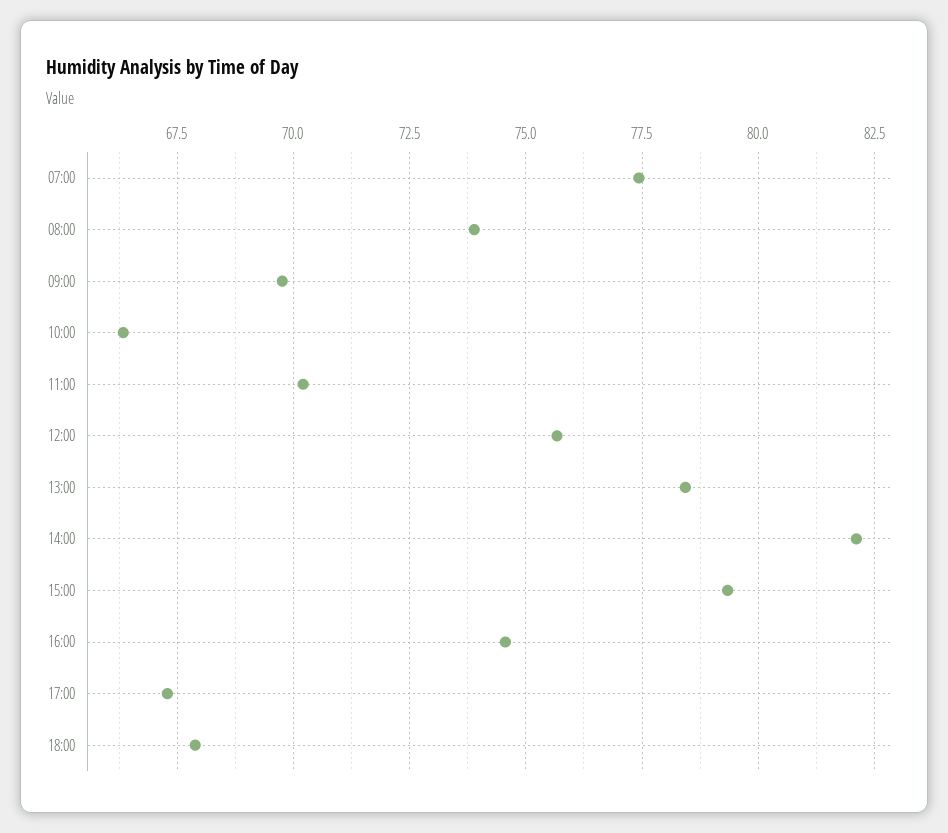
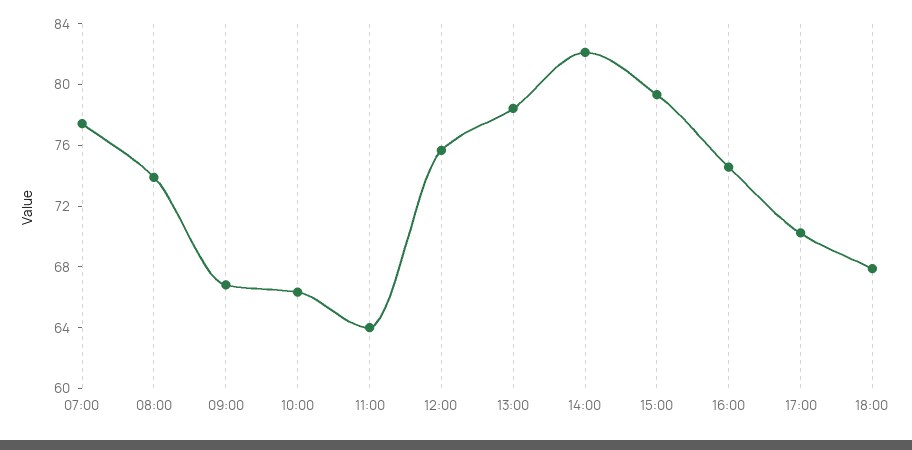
09:00: 69.75 -> 67
11:00: 70.25 -> 64
17:00: 67.25 -> 70

